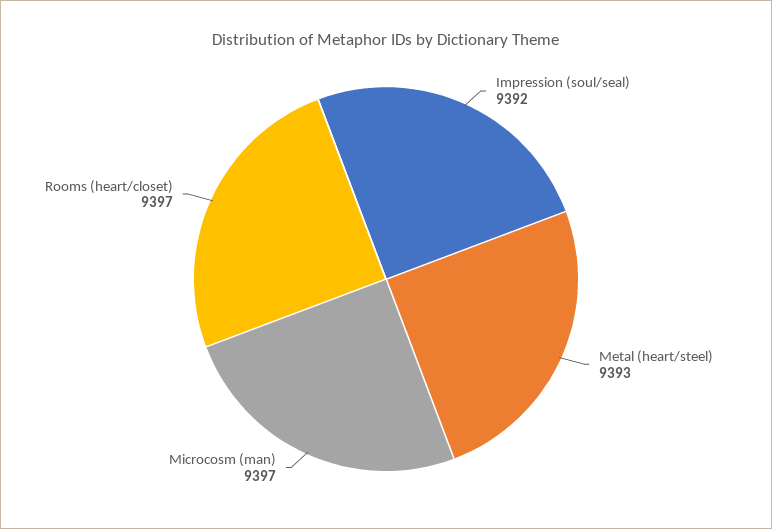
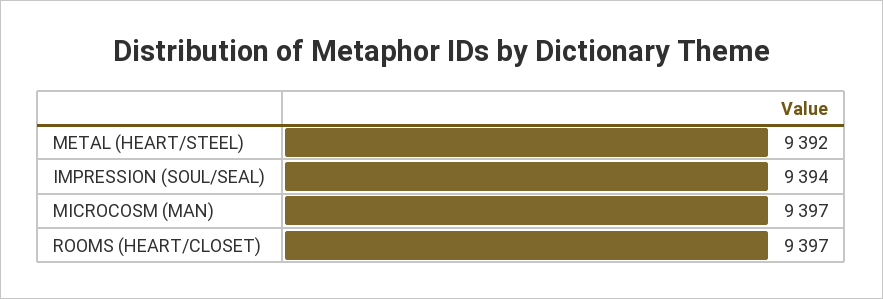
Impression (soul/seal): 9392 -> 9394
Metal (heart/steel): 9393 -> 9392

